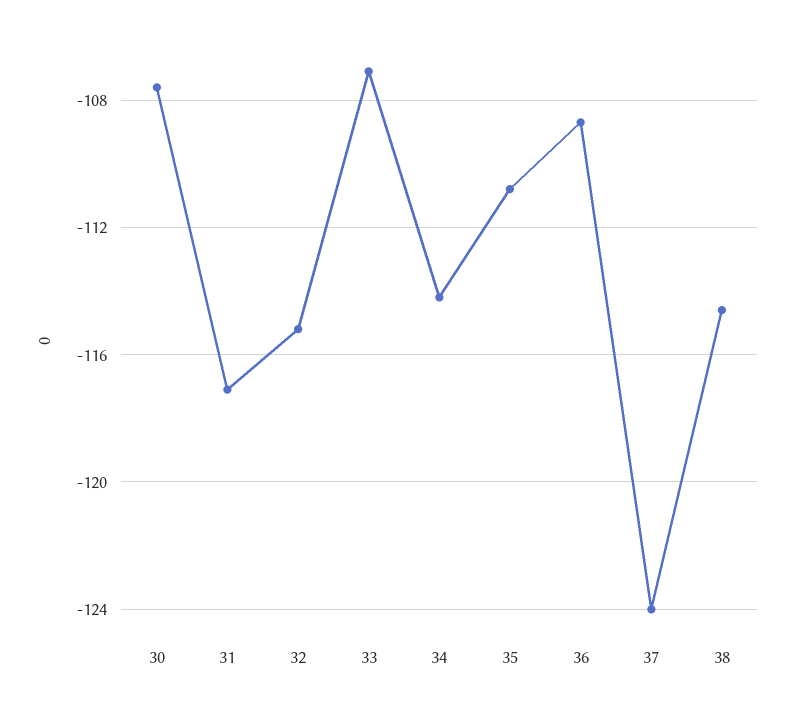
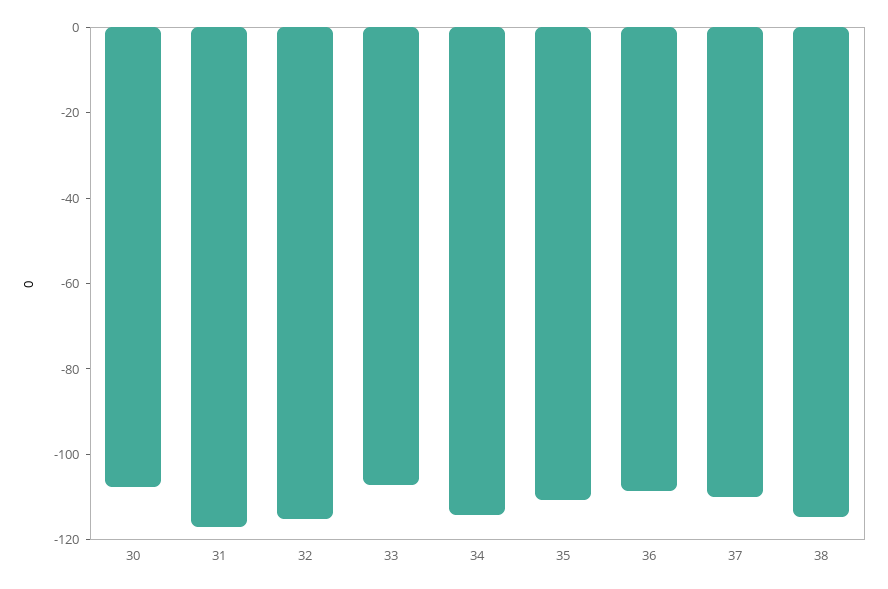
37: -124 -> -110

